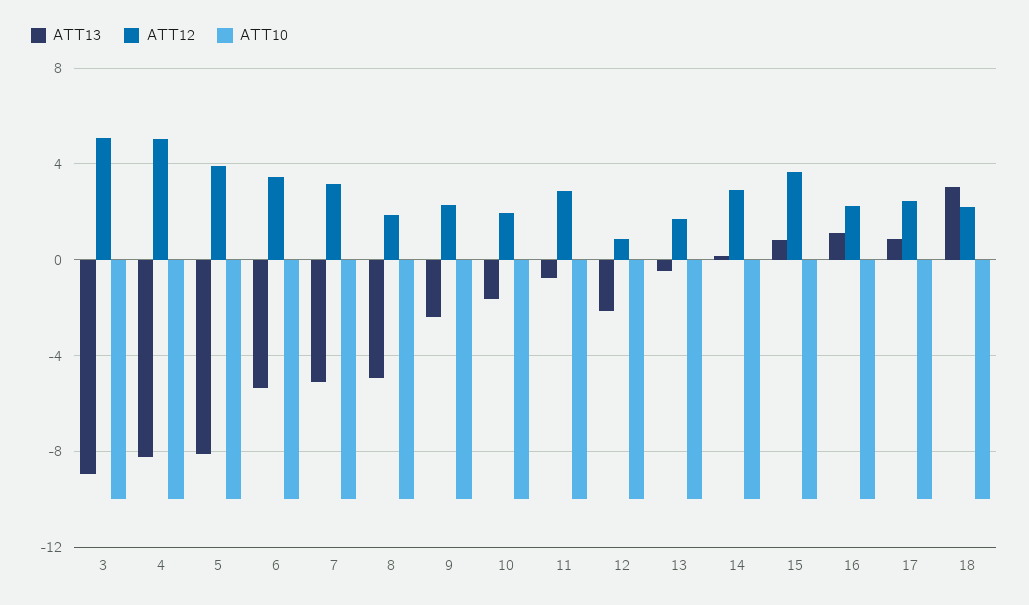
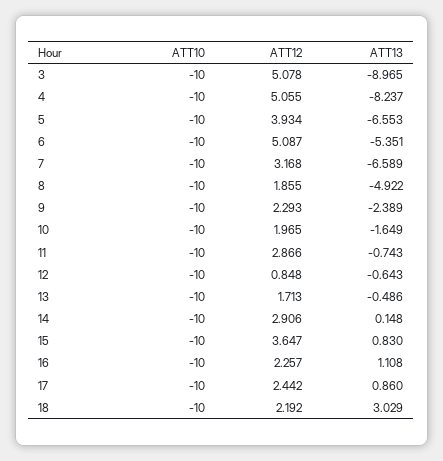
ATT13, 5: -8 -> -6.553
ATT12, 6: 3.5 -> 5.087
ATT13, 7: -5 -> -6.589
ATT13, 12: -2 -> -0.643

